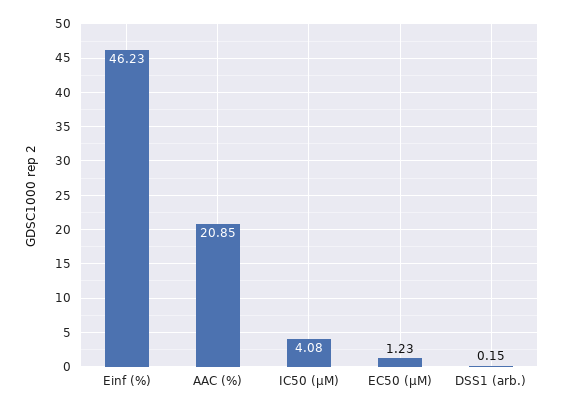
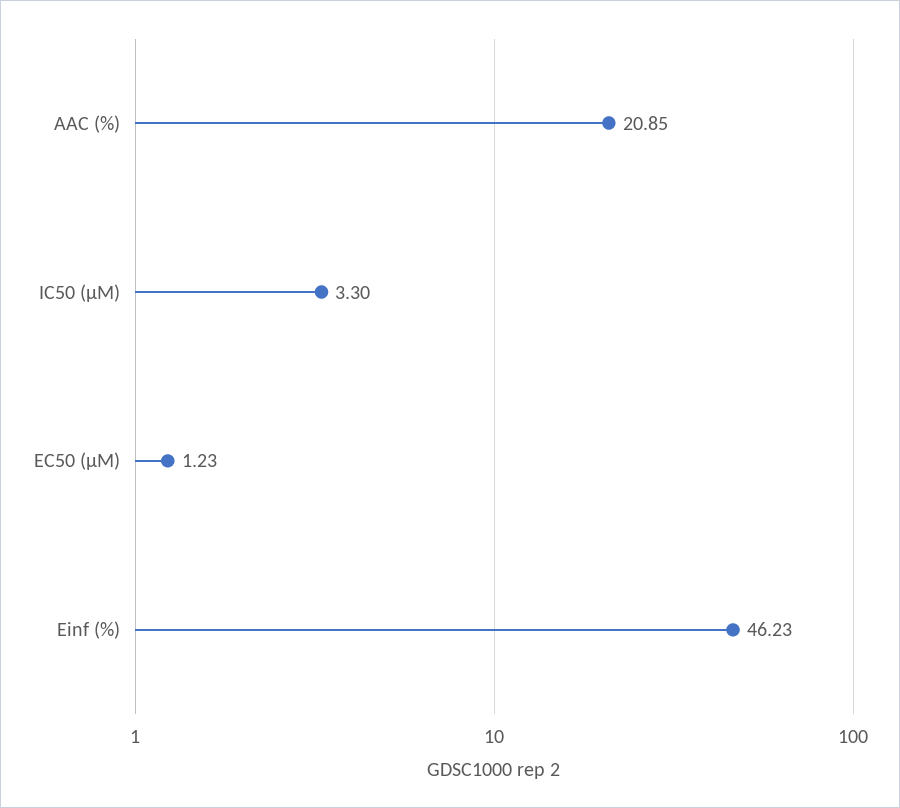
IC50 (µM): 4.08 -> 3.3
DSS1 (arb.): 0.15 -> none

